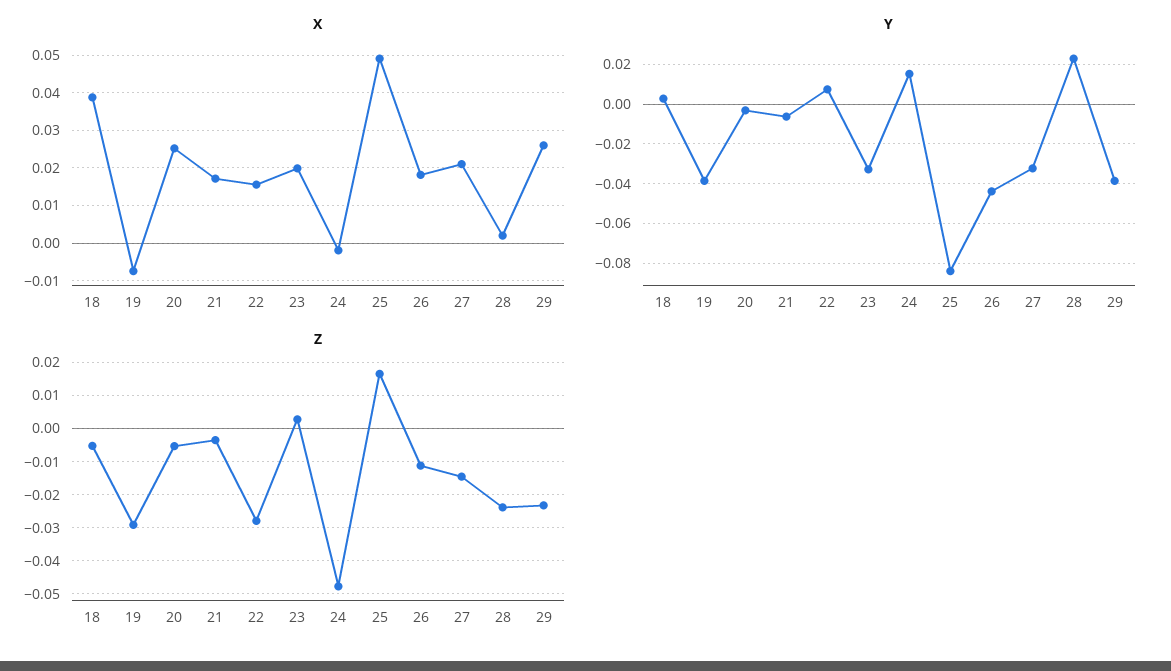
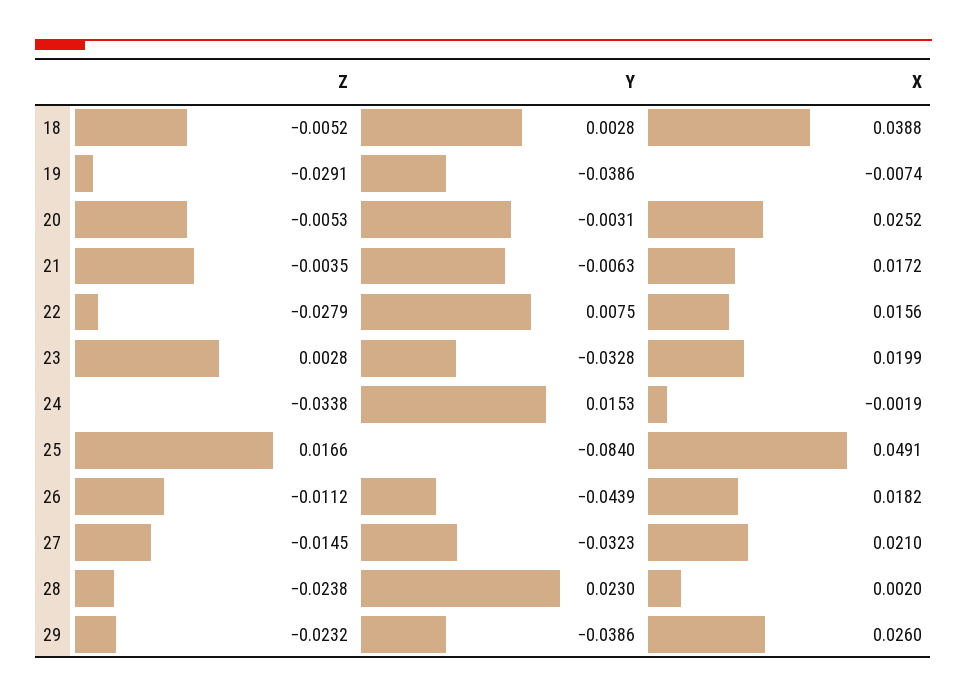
Z, 24: -0.048 -> -0.0338

